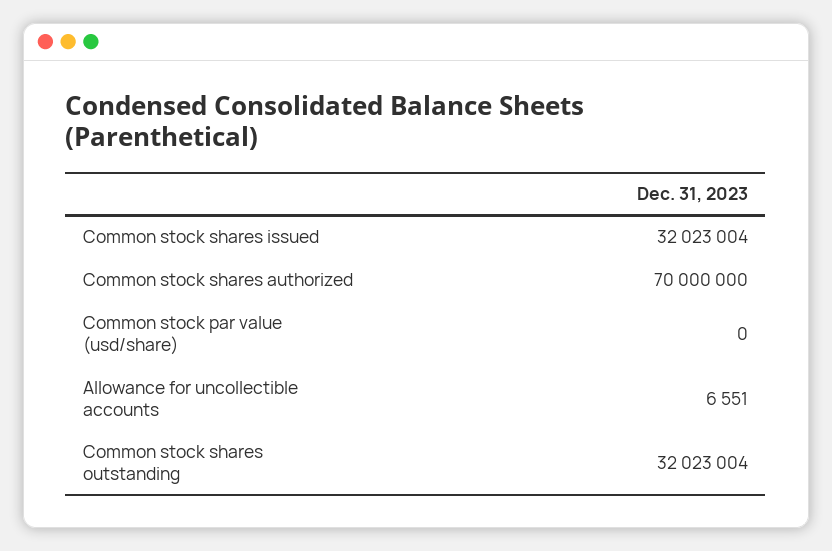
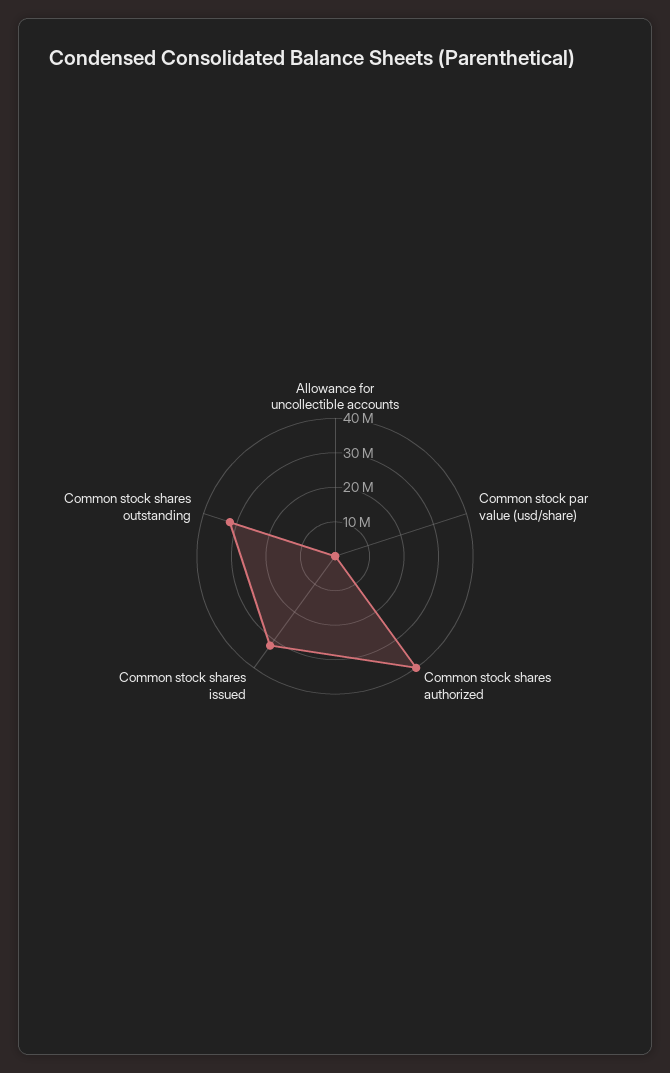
Common stock shares authorized: 70000000 -> 40000000

